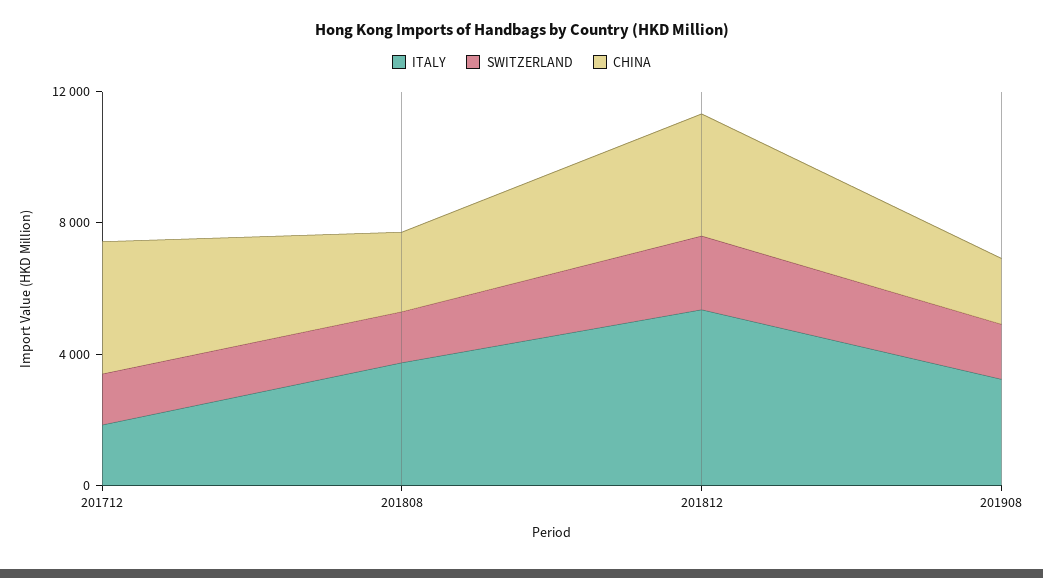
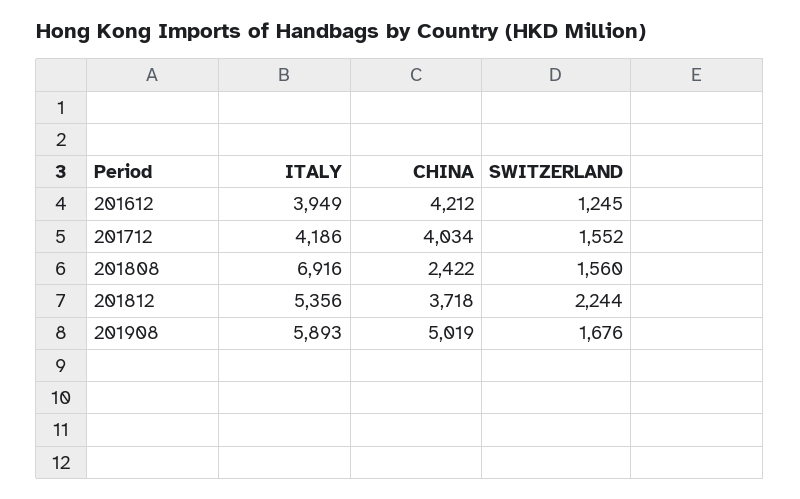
ITALY, 201712: 2000 -> 4186
ITALY, 201808: 4000 -> 6916
ITALY, 201908: 3000 -> 5893
CHINA, 201908: 2000 -> 5019
ITALY, 201612: none -> 3949
CHINA, 201612: none -> 4212
SWITZERLAND, 201612: none -> 1245

